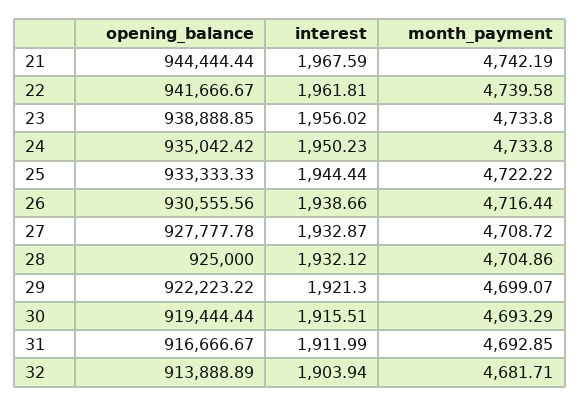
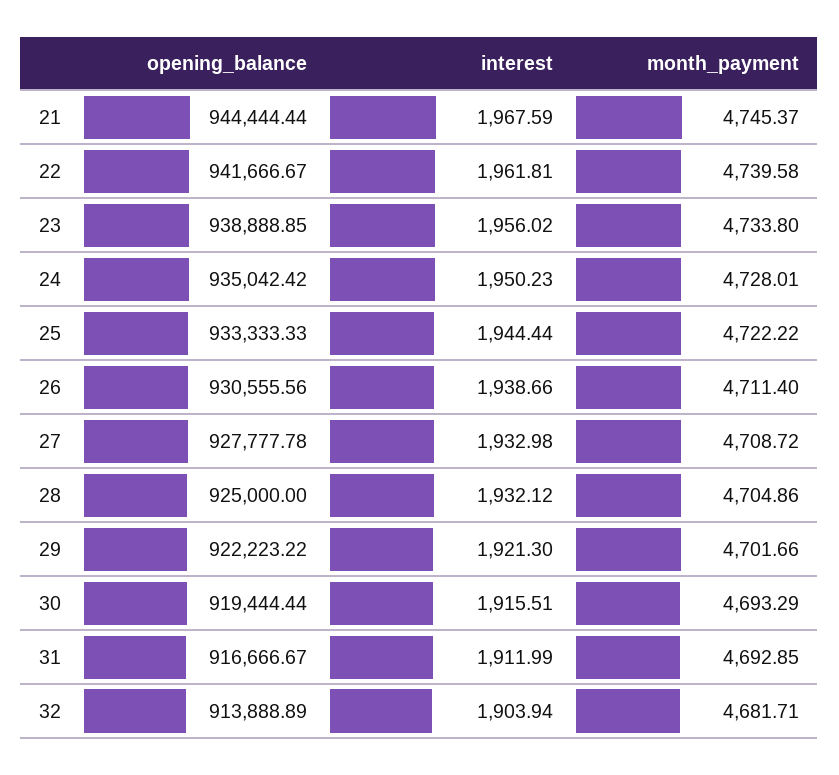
month_payment, 21: 4742.19 -> 4745.37
month_payment, 24: 4733.8 -> 4728.01
month_payment, 26: 4716.44 -> 4711.4
interest, 27: 1932.87 -> 1932.98
month_payment, 29: 4699.07 -> 4701.66

